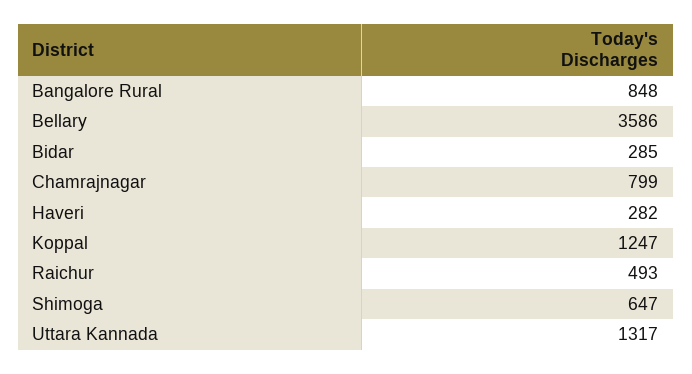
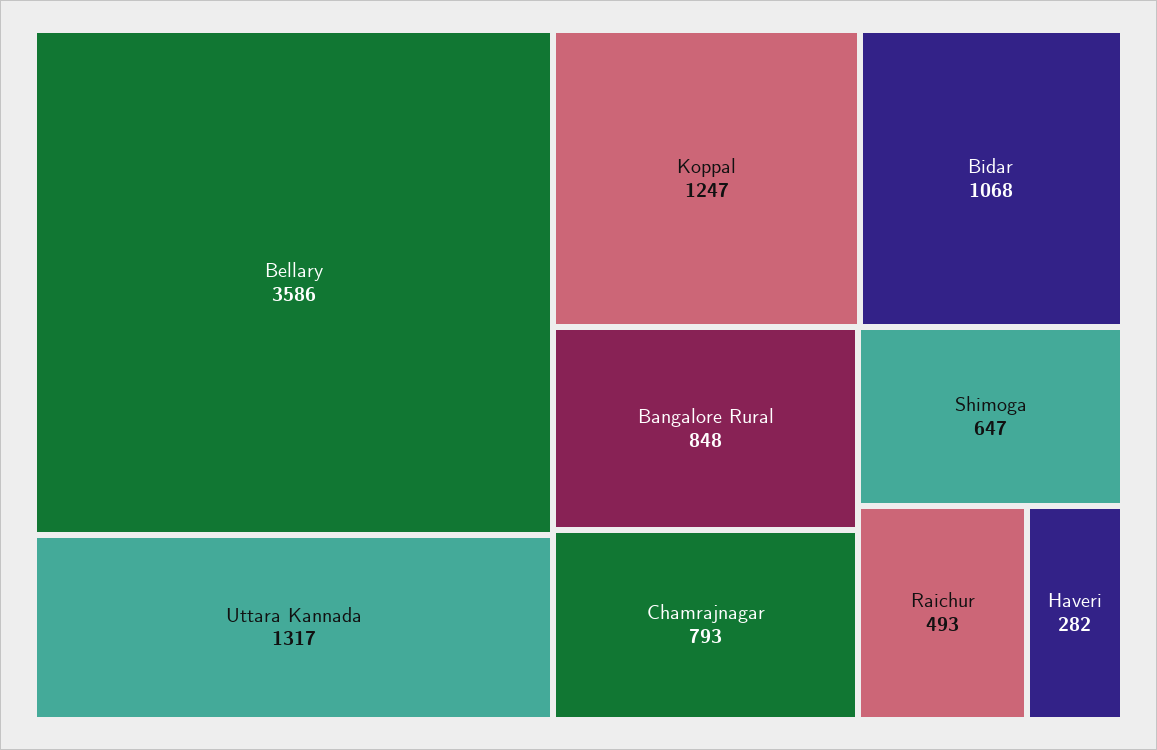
Bidar: 285 -> 1068
Chamrajnagar: 799 -> 793

